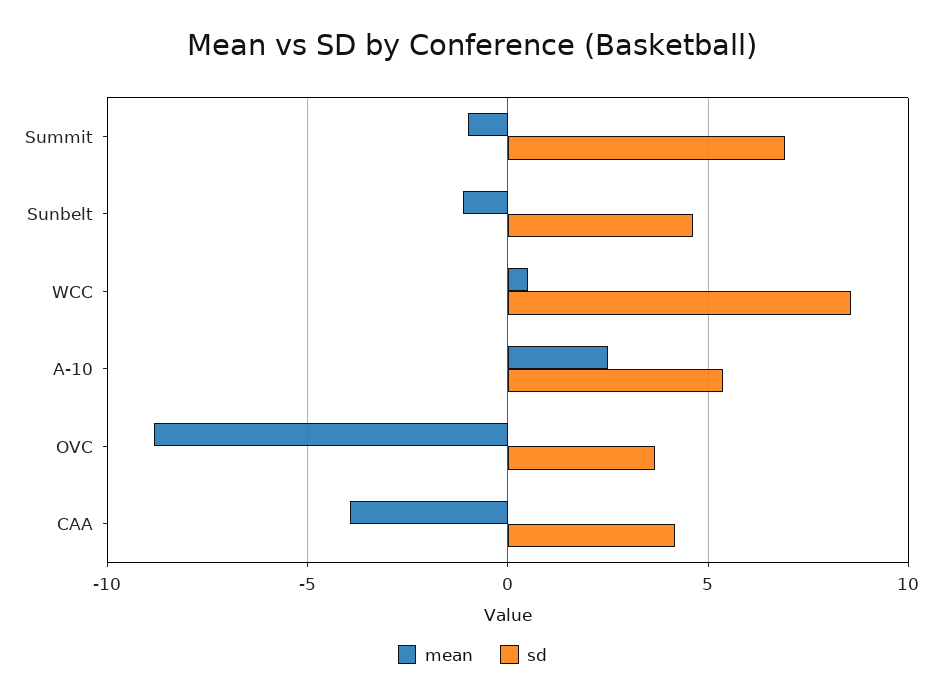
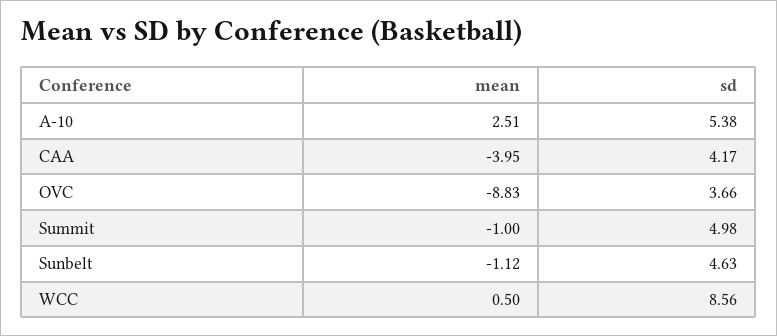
sd, Summit: 7 -> 4.98

